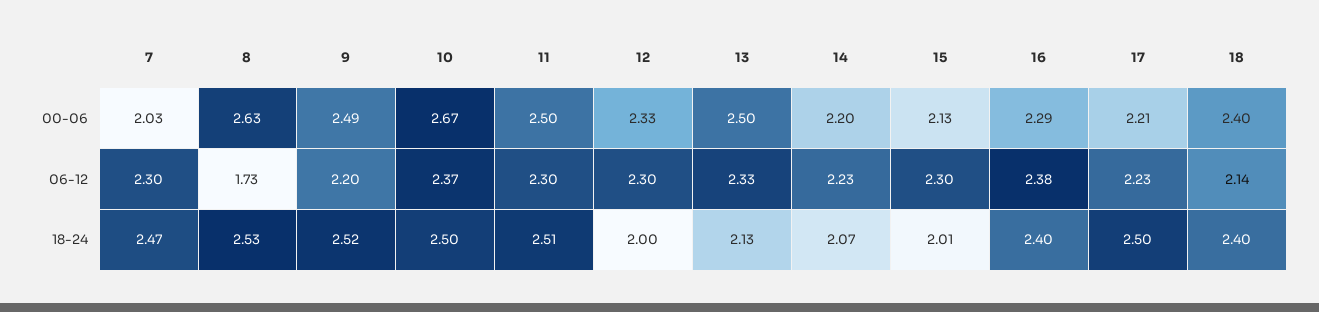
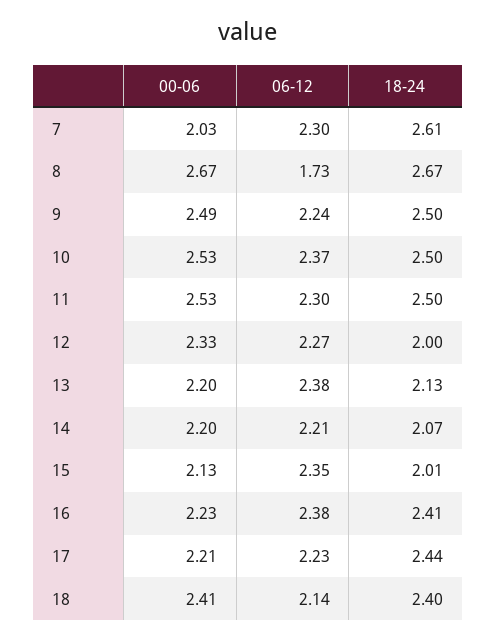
8, 00-06: 2.63 -> 2.67
10, 00-06: 2.67 -> 2.53
11, 00-06: 2.5 -> 2.53
13, 00-06: 2.5 -> 2.2
16, 00-06: 2.29 -> 2.23
18, 00-06: 2.4 -> 2.41
9, 06-12: 2.2 -> 2.24
12, 06-12: 2.3 -> 2.27
13, 06-12: 2.33 -> 2.38
14, 06-12: 2.23 -> 2.21
15, 06-12: 2.3 -> 2.35
7, 18-24: 2.47 -> 2.61
8, 18-24: 2.53 -> 2.67
9, 18-24: 2.52 -> 2.5
11, 18-24: 2.51 -> 2.5
16, 18-24: 2.4 -> 2.41
17, 18-24: 2.5 -> 2.44

